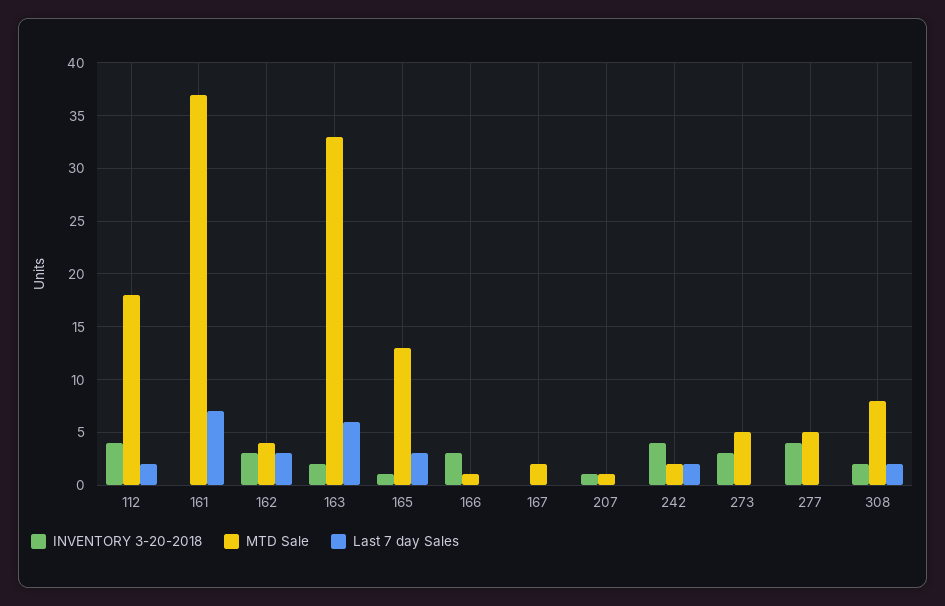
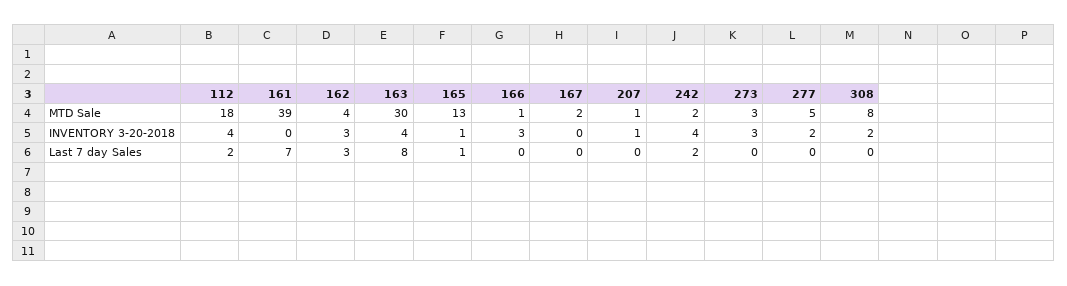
MTD Sale, 161: 37 -> 39
INVENTORY 3-20-2018, 163: 2 -> 4
MTD Sale, 163: 33 -> 30
Last 7 day Sales, 163: 6 -> 8
Last 7 day Sales, 165: 3 -> 1
MTD Sale, 273: 5 -> 3
INVENTORY 3-20-2018, 277: 4 -> 2
Last 7 day Sales, 308: 2 -> 0

